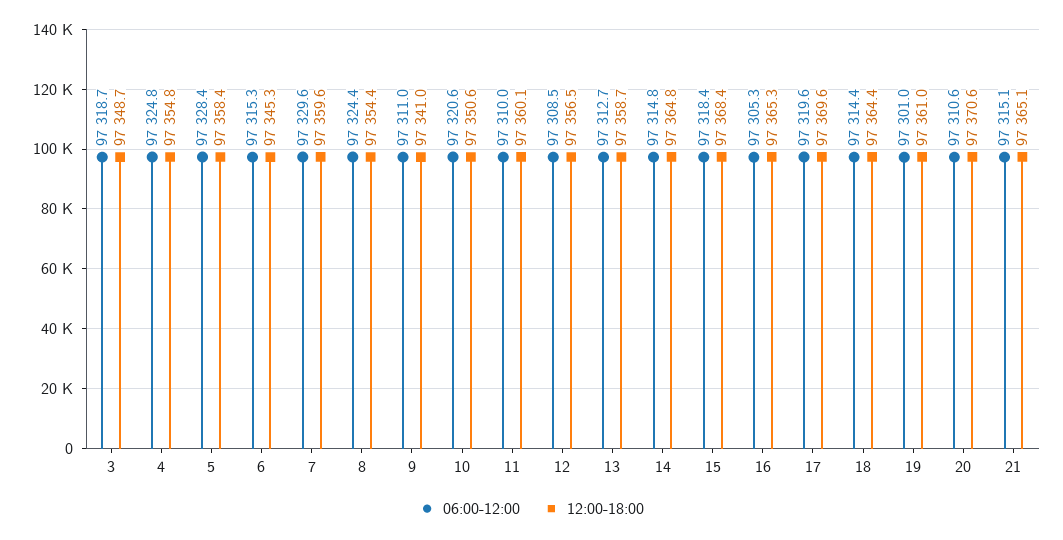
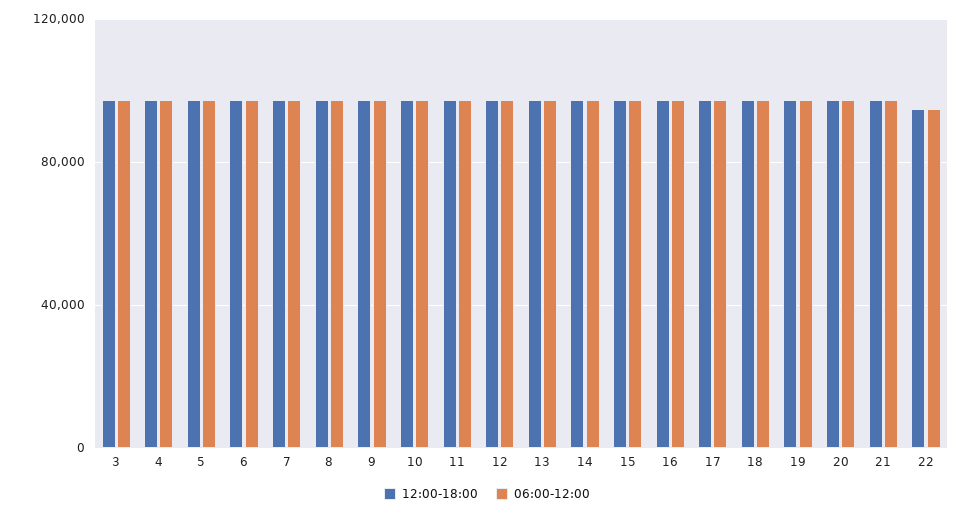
12:00-18:00, 22: none -> 95000
06:00-12:00, 22: none -> 95000

